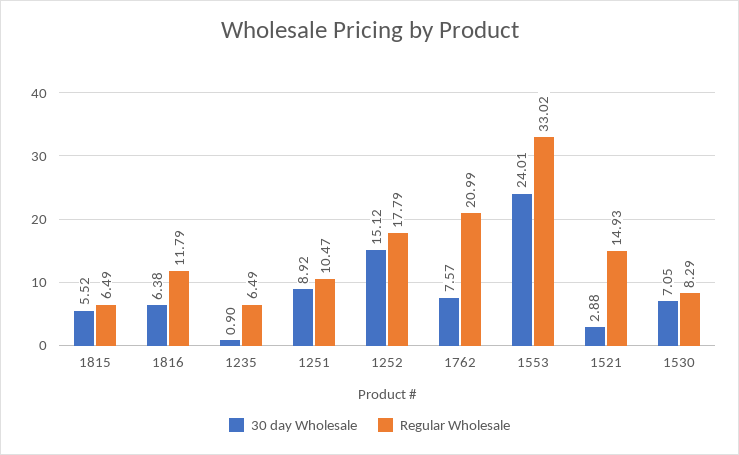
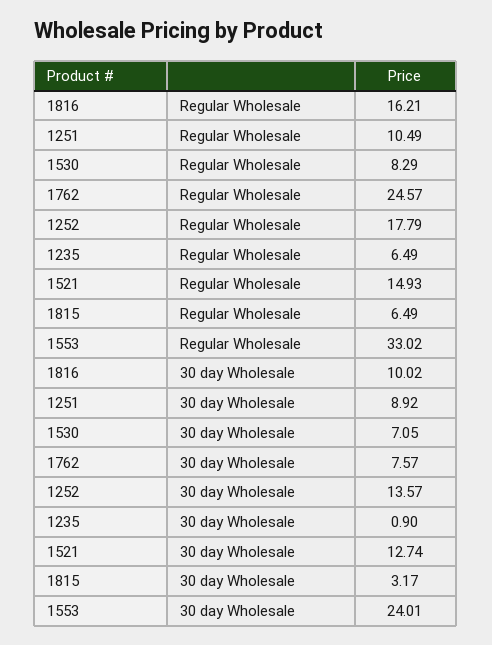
30 day Wholesale, 1815: 5.52 -> 3.17
30 day Wholesale, 1816: 6.38 -> 10.02
Regular Wholesale, 1816: 11.79 -> 16.21
Regular Wholesale, 1251: 10.47 -> 10.49
30 day Wholesale, 1252: 15.12 -> 13.57
Regular Wholesale, 1762: 20.99 -> 24.57
30 day Wholesale, 1521: 2.88 -> 12.74

